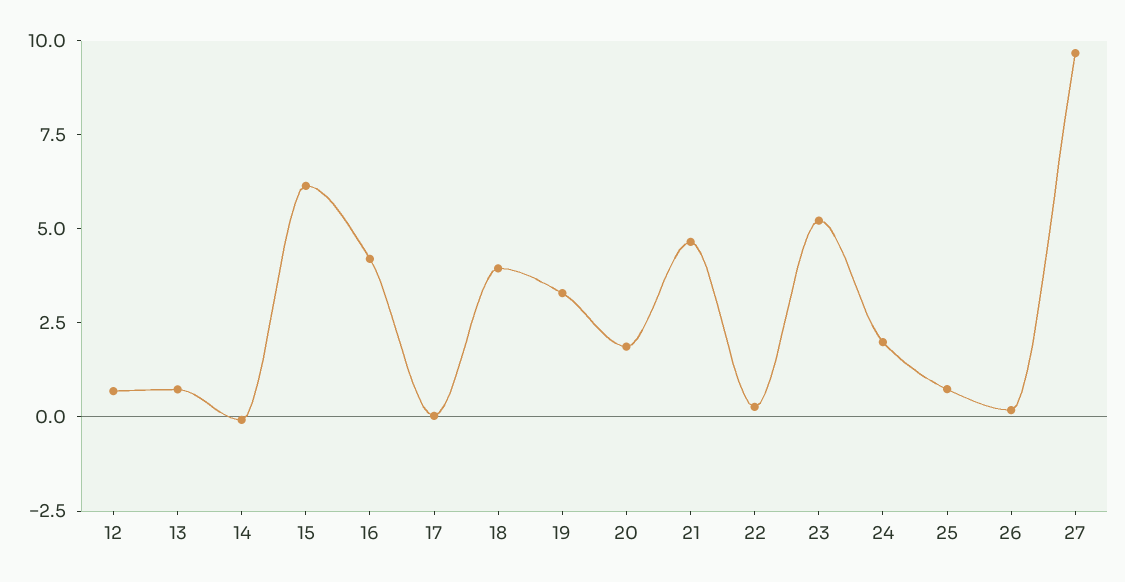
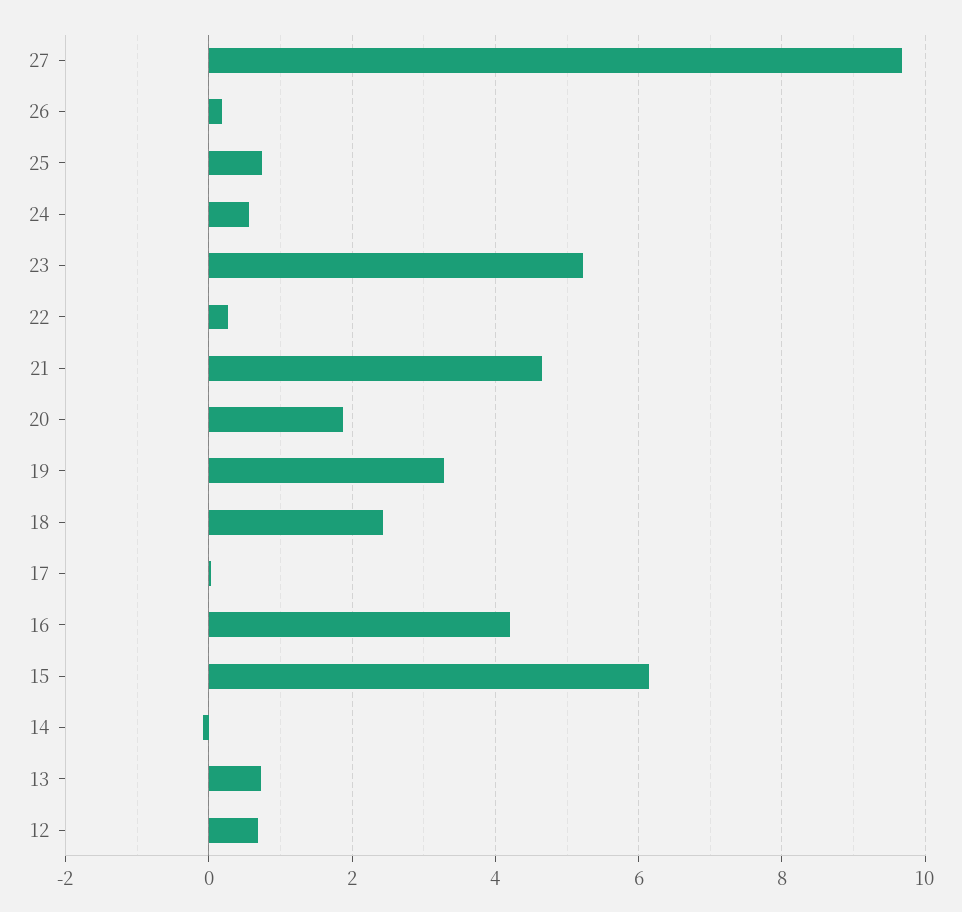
18: 4 -> 2.4
24: 2 -> 0.6

